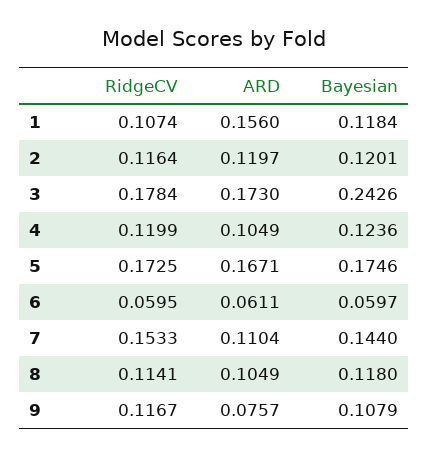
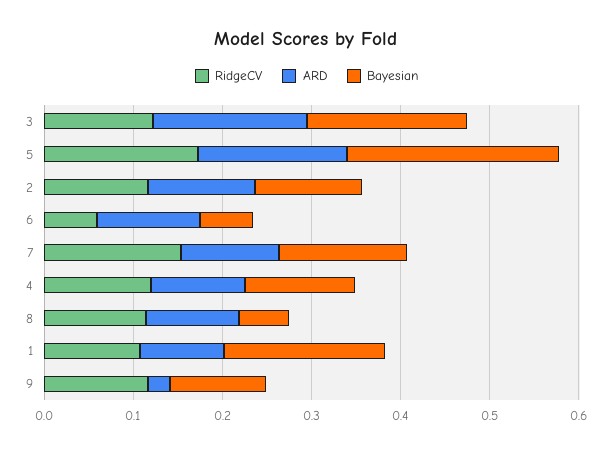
ARD, 1: 0.156 -> 0.1
Bayesian, 1: 0.1184 -> 0.18
RidgeCV, 3: 0.1784 -> 0.12
Bayesian, 3: 0.2426 -> 0.18
Bayesian, 5: 0.1746 -> 0.24
ARD, 6: 0.0611 -> 0.12
Bayesian, 8: 0.118 -> 0.06
ARD, 9: 0.0757 -> 0.02

